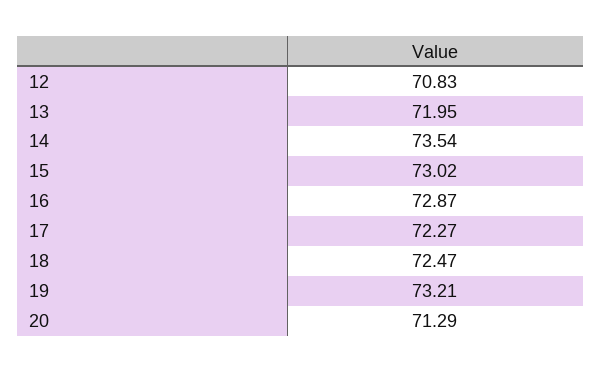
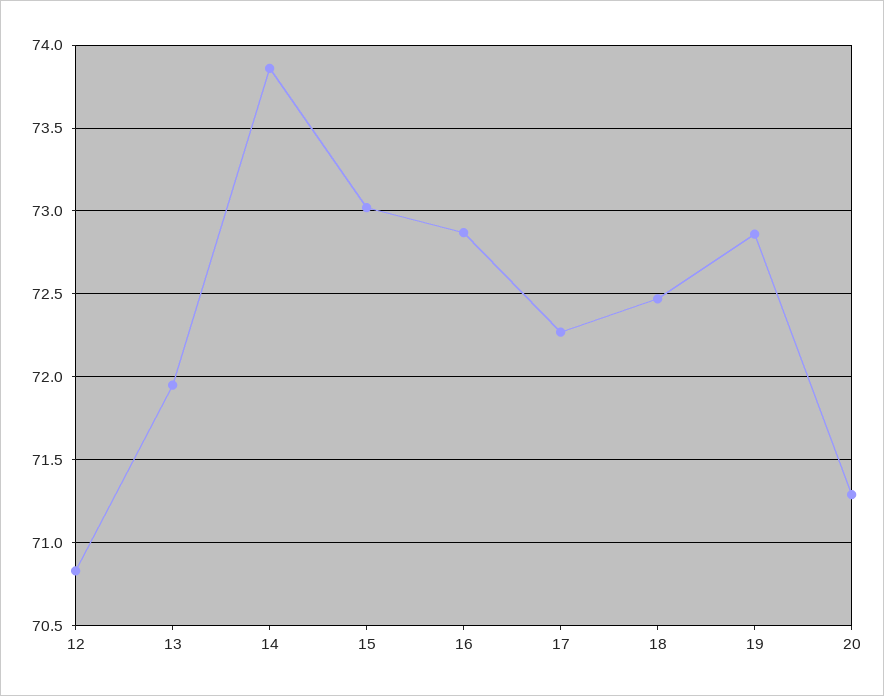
14: 73.54 -> 73.85
19: 73.21 -> 72.85

